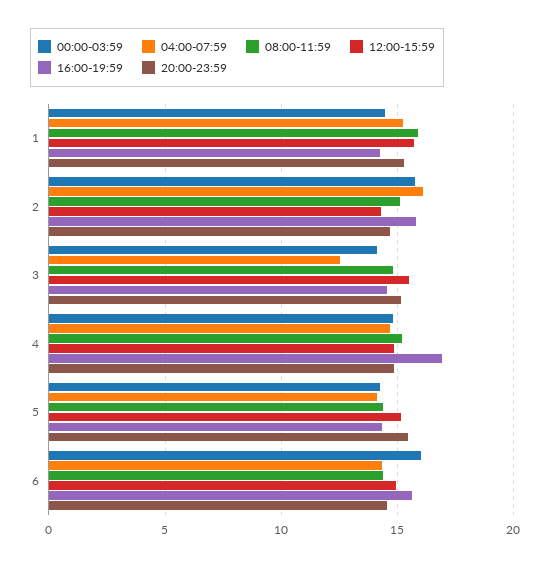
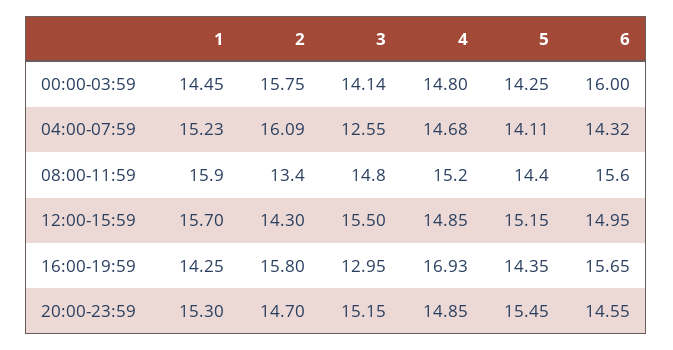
08:00-11:59, 2: 15 -> 13.4
16:00-19:59, 3: 14.5 -> 12.95
08:00-11:59, 6: 14.5 -> 15.6

